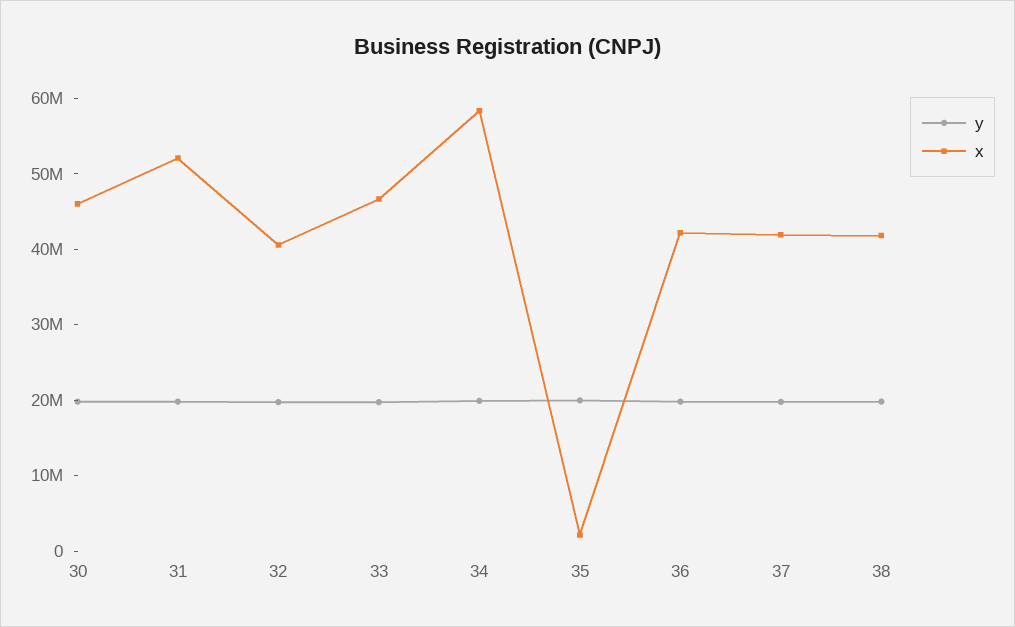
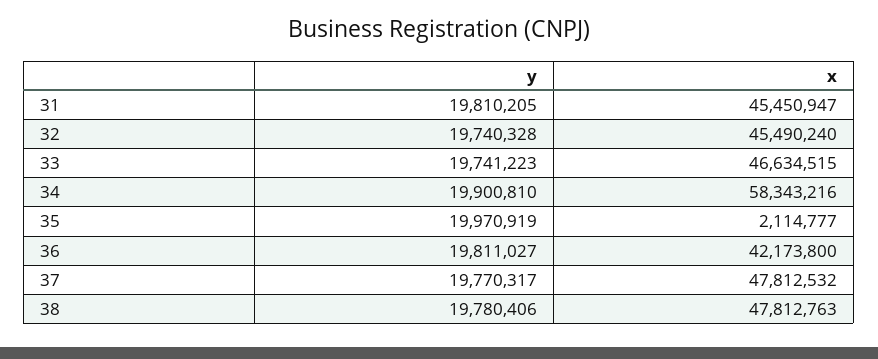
y, 30: 20000000 -> none
x, 30: 46000000 -> none
x, 31: 52000000 -> 45450947
x, 32: 40000000 -> 45490240
x, 37: 42000000 -> 47812532
x, 38: 42000000 -> 47812763

